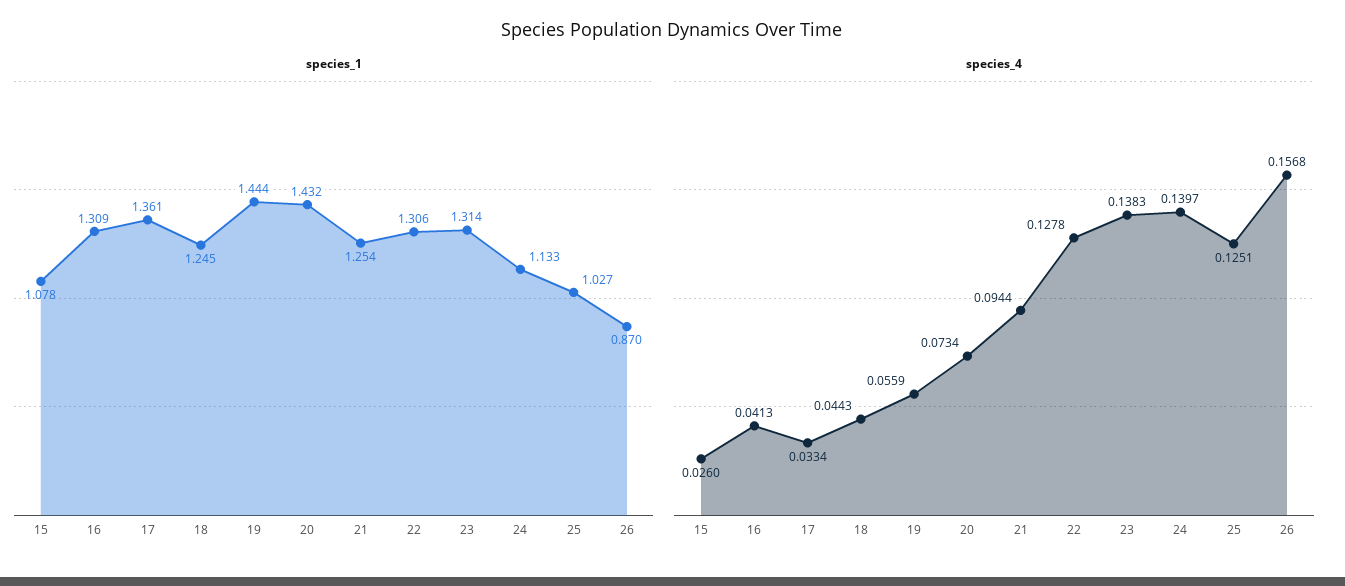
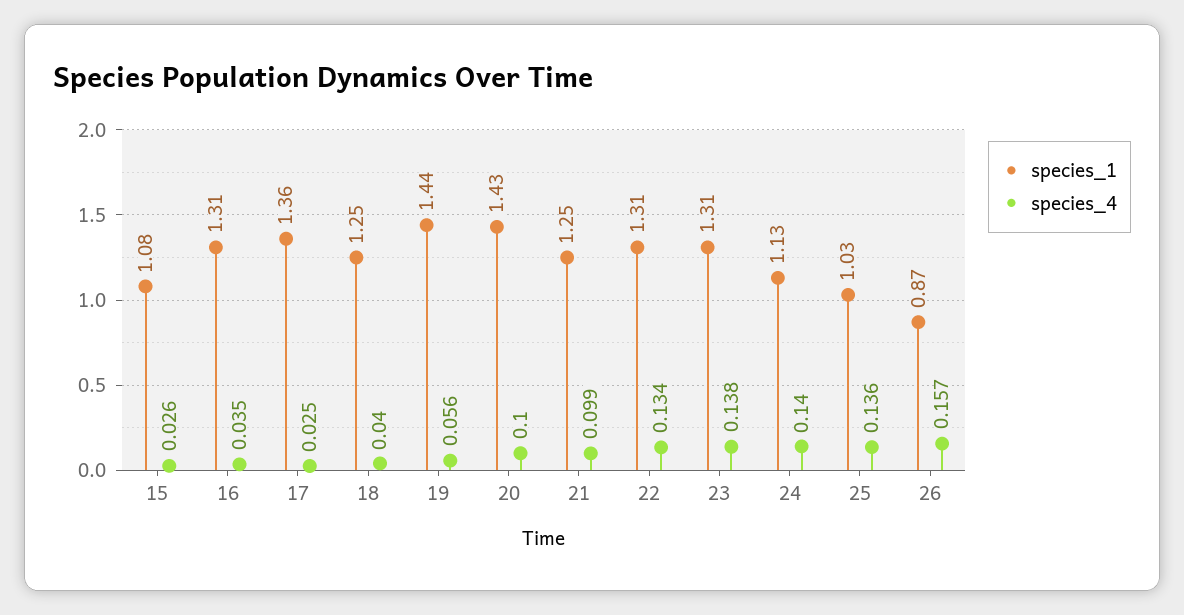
species_4, 16: 0.0413 -> 0.035
species_4, 17: 0.0334 -> 0.025
species_4, 18: 0.0443 -> 0.04
species_4, 20: 0.0734 -> 0.1
species_4, 21: 0.0944 -> 0.099
species_4, 22: 0.1278 -> 0.134
species_4, 25: 0.1251 -> 0.136

